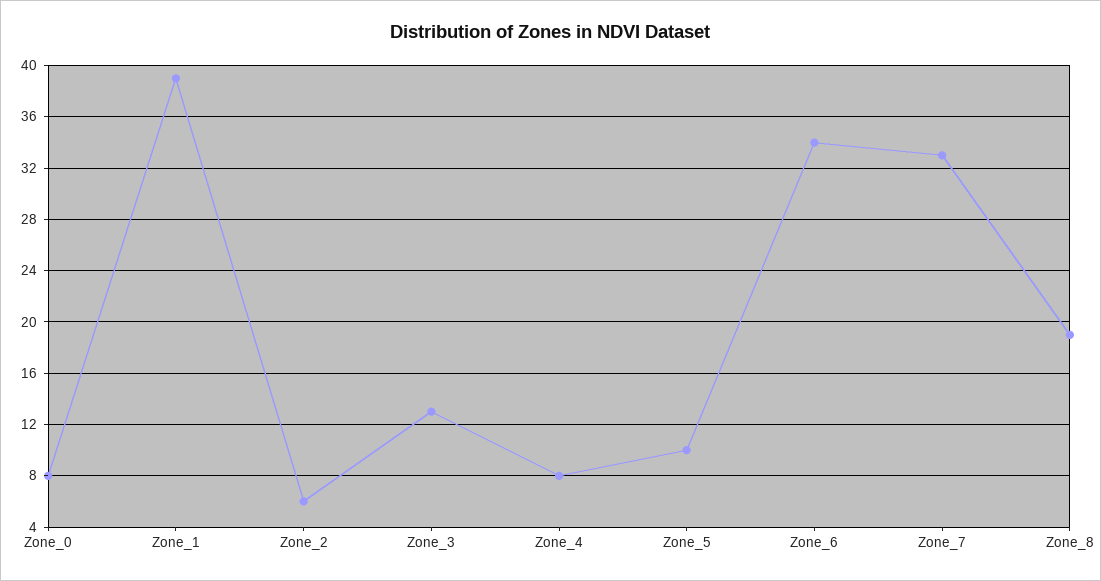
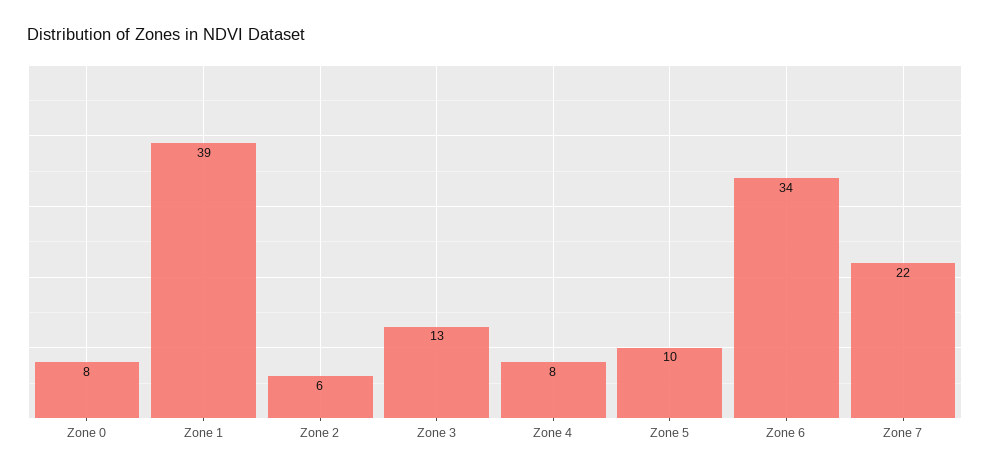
Zone_7: 33 -> 22
Zone_8: 19 -> none

